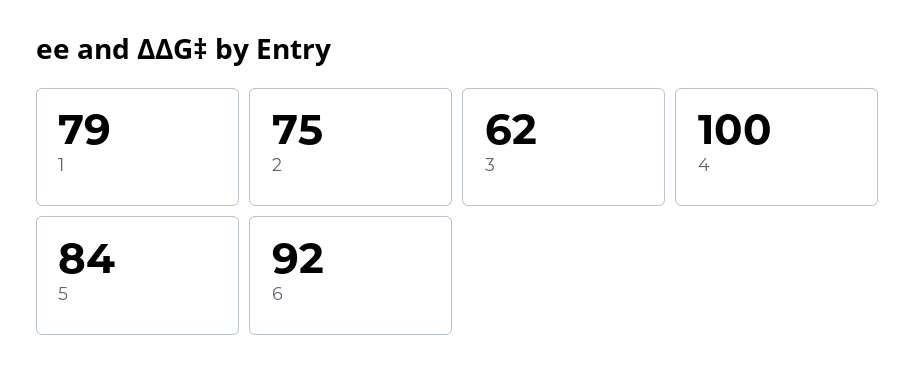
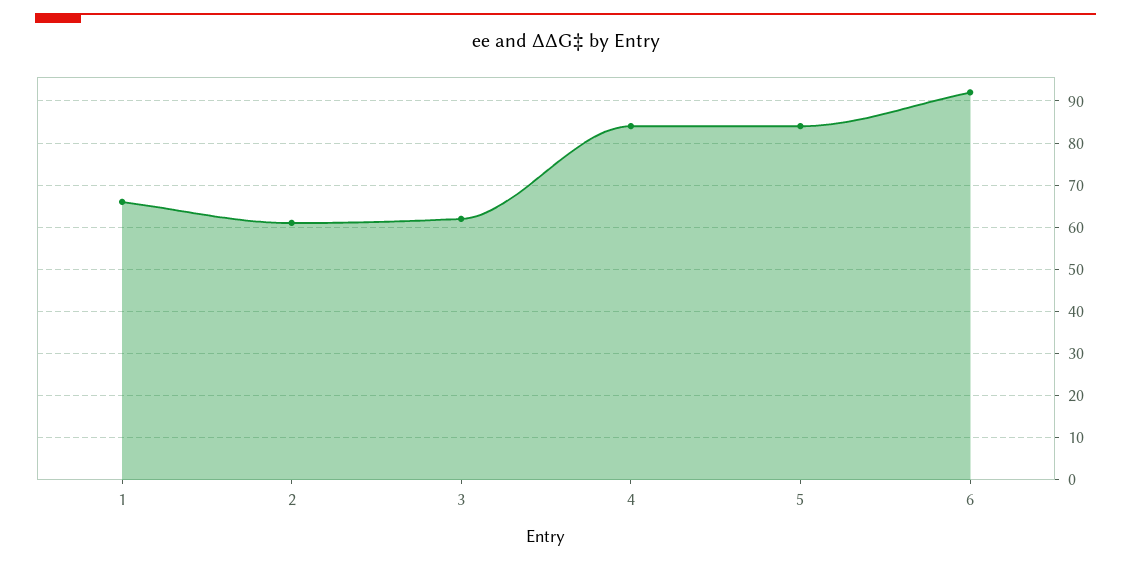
1: 79 -> 65
2: 75 -> 60
4: 100 -> 85

